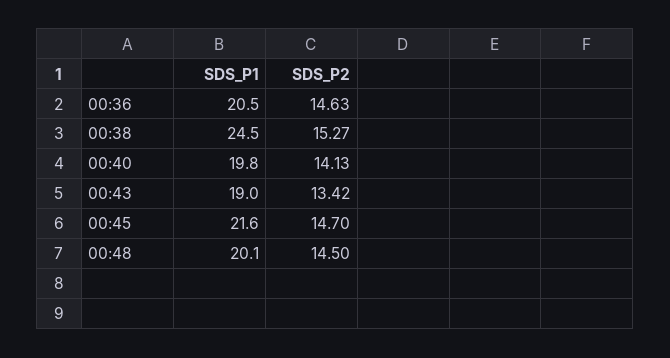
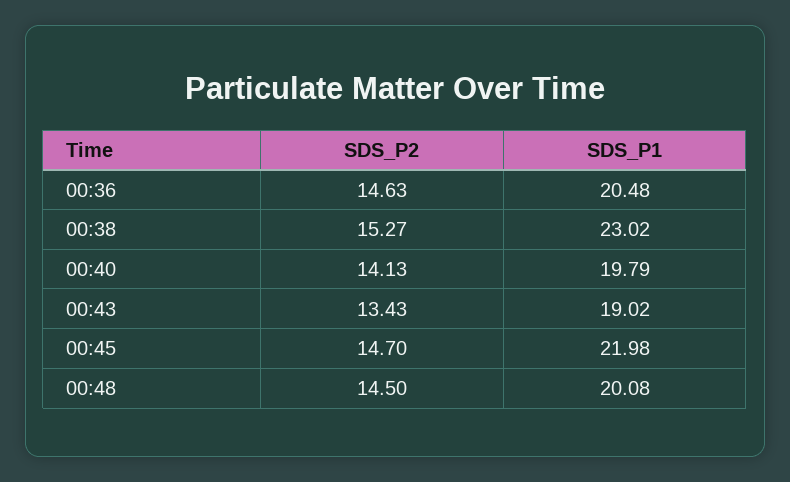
SDS_P1, 00:38: 24.5 -> 23.02
SDS_P2, 00:43: 13.42 -> 13.43
SDS_P1, 00:45: 21.6 -> 21.98

